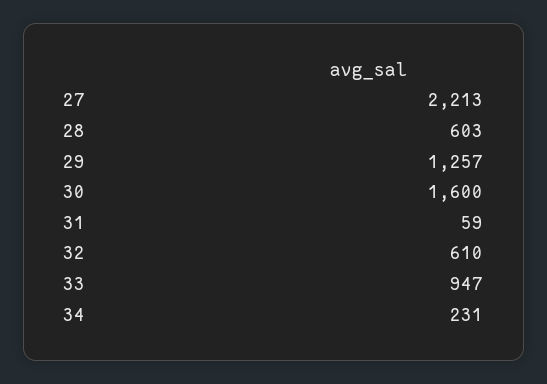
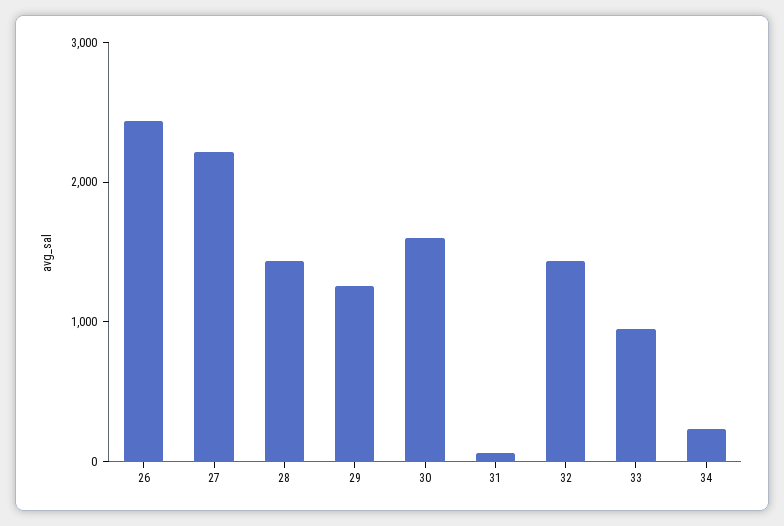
28: 603 -> 1400
32: 610 -> 1400
26: none -> 2400

